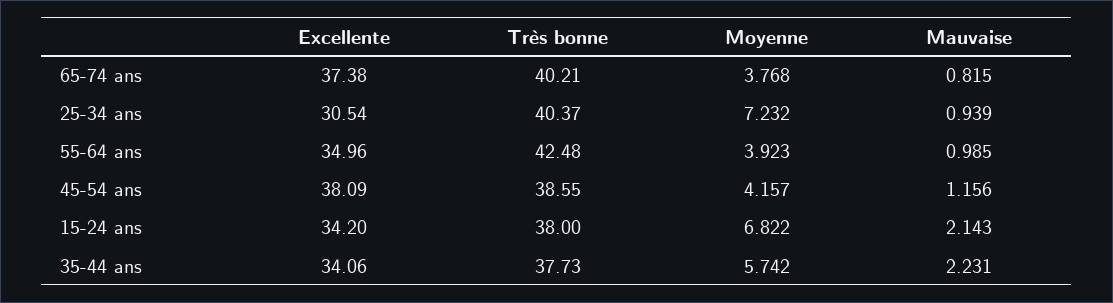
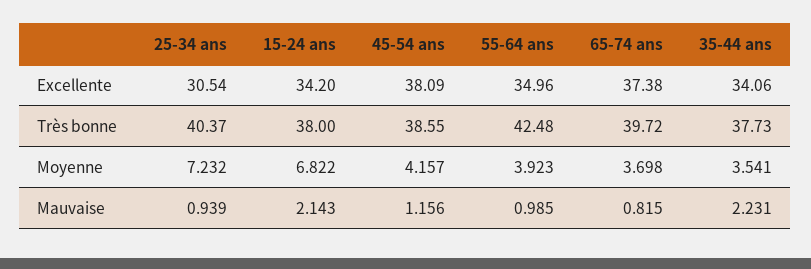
Très bonne, 65-74 ans: 40.21 -> 39.72
Moyenne, 65-74 ans: 3.768 -> 3.698
Moyenne, 35-44 ans: 5.742 -> 3.541

